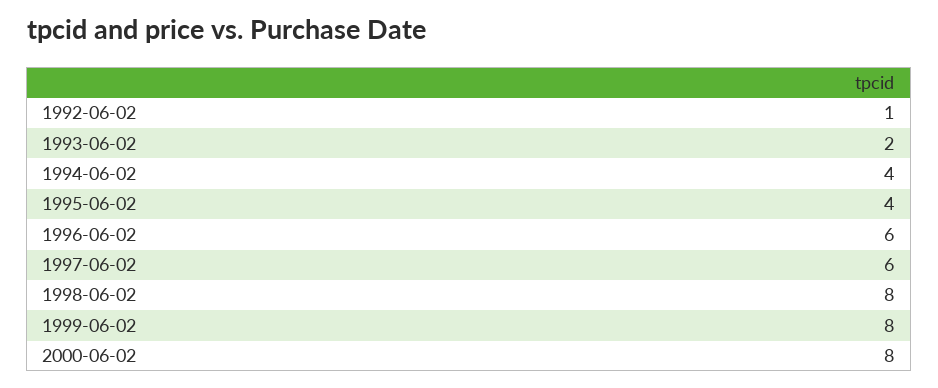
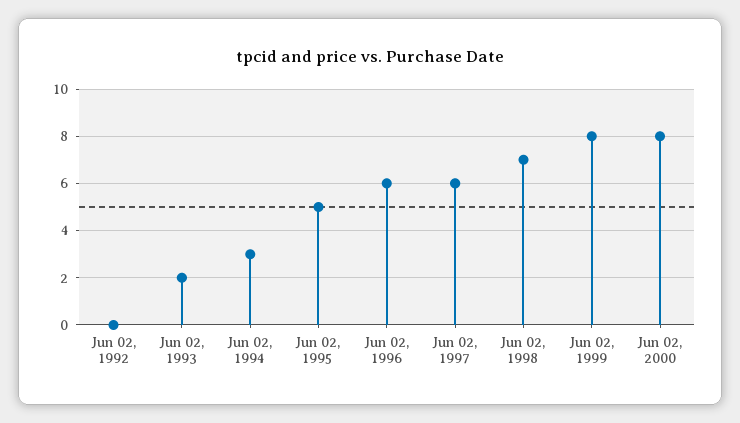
1992-06-02: 1 -> 0
1994-06-02: 4 -> 3
1995-06-02: 4 -> 5
1998-06-02: 8 -> 7

